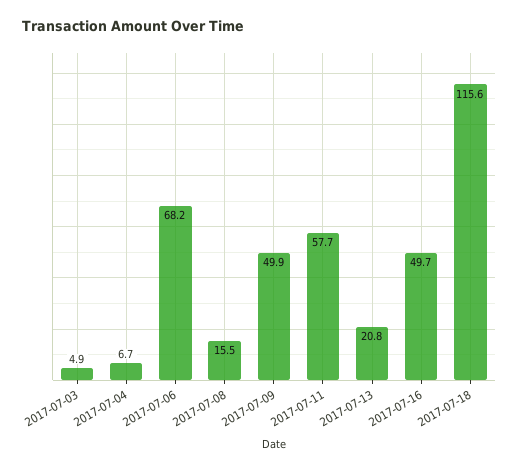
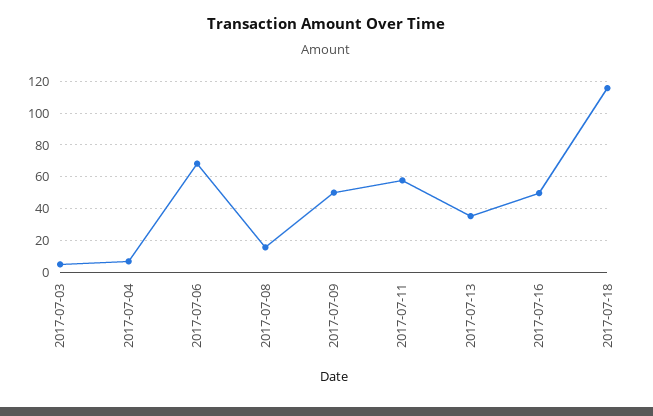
2017-07-13: 20.8 -> 35

